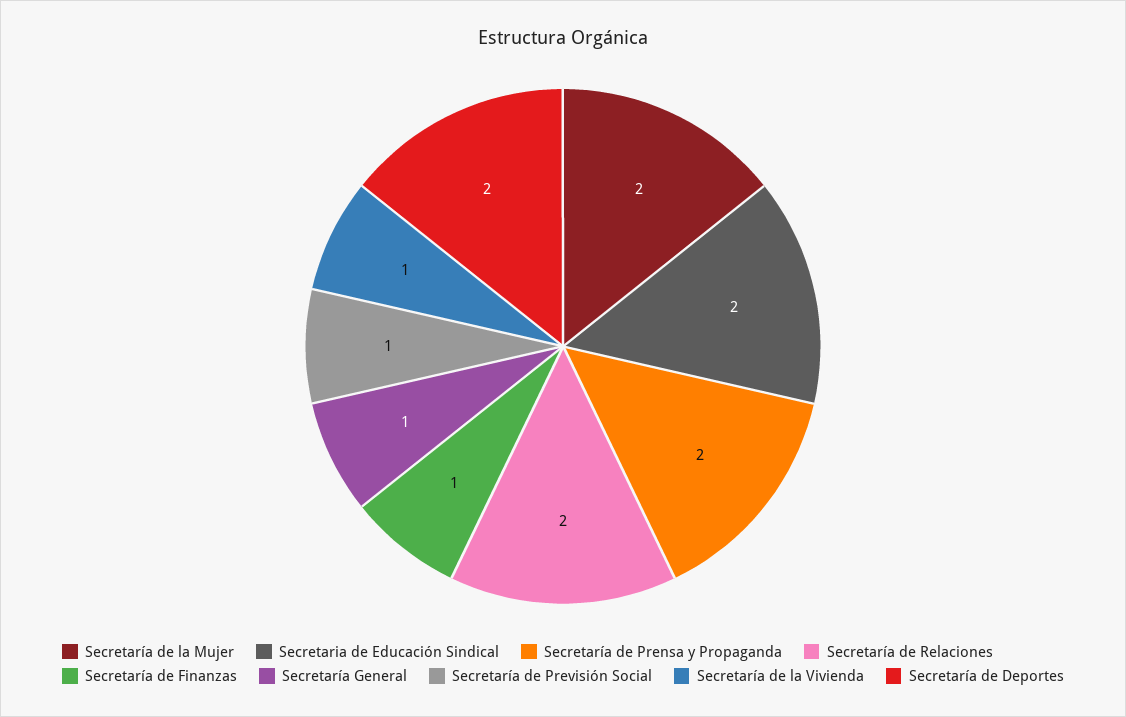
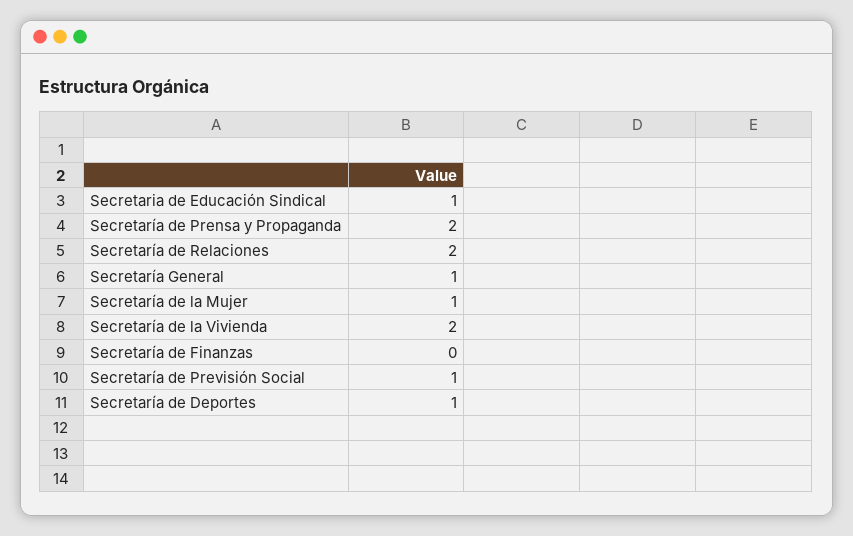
Secretaría de la Mujer: 2 -> 1
Secretaria de Educación Sindical: 2 -> 1
Secretaría de Finanzas: 1 -> 0
Secretaría de la Vivienda: 1 -> 2
Secretaría de Deportes: 2 -> 1

